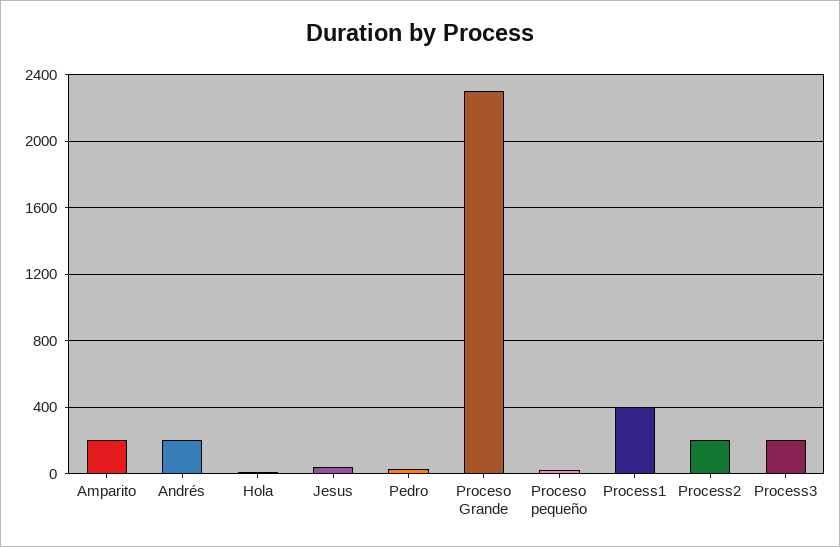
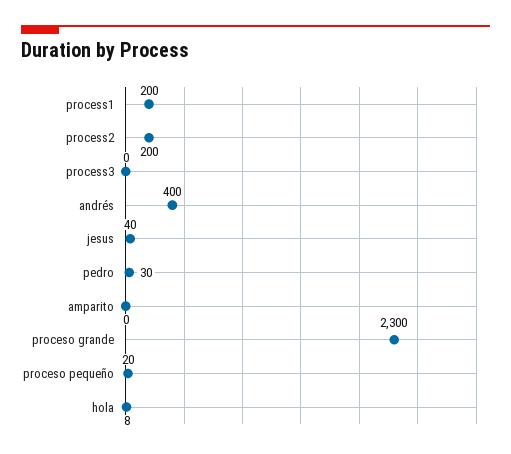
Amparito: 200 -> 0
Andrés: 200 -> 400
Process1: 400 -> 200
Process3: 200 -> 0

